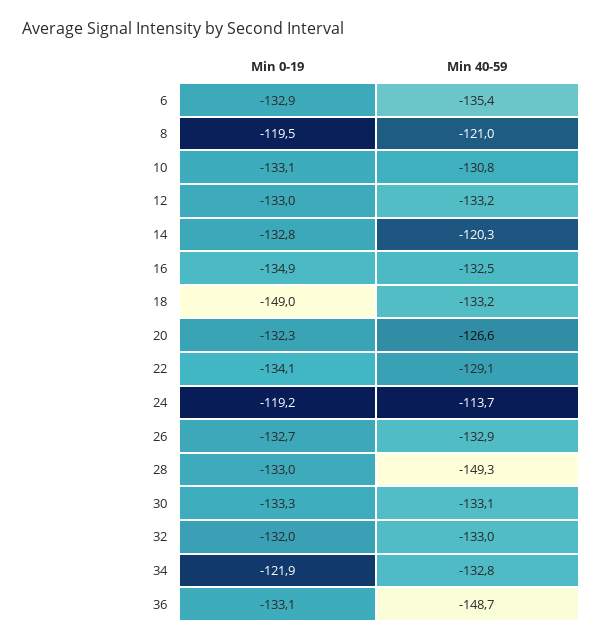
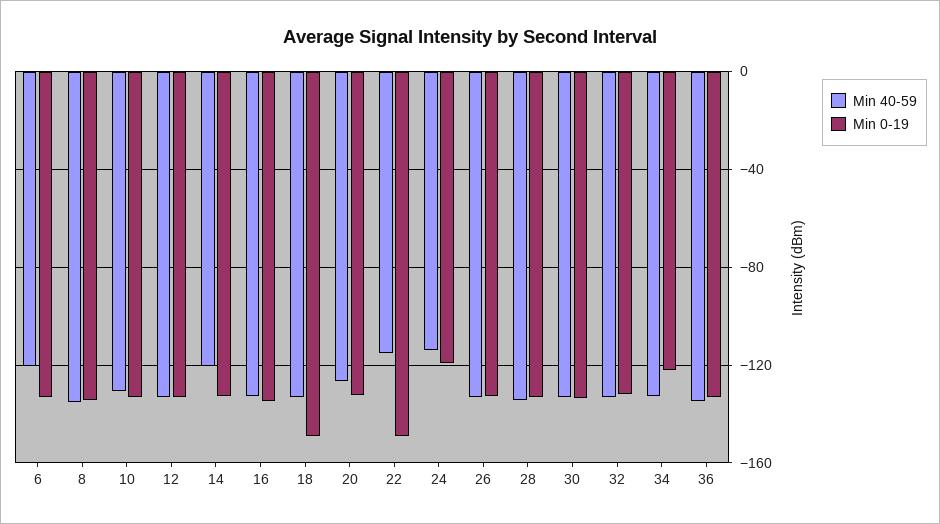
Min 40-59, 6: -135.4 -> -120
Min 0-19, 8: -119.5 -> -135
Min 40-59, 8: -121 -> -135
Min 0-19, 22: -134.1 -> -150
Min 40-59, 22: -129.1 -> -115
Min 40-59, 28: -149.3 -> -135
Min 40-59, 36: -148.7 -> -135

